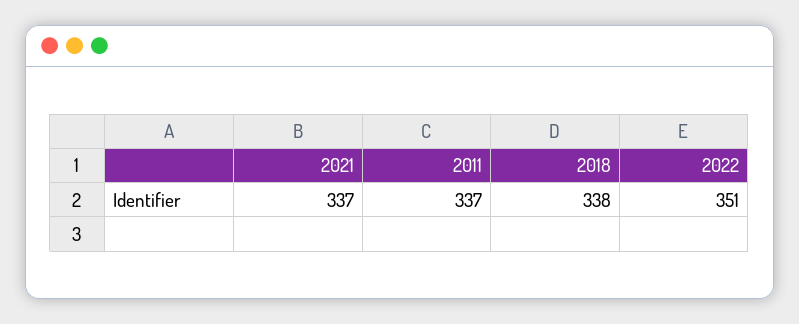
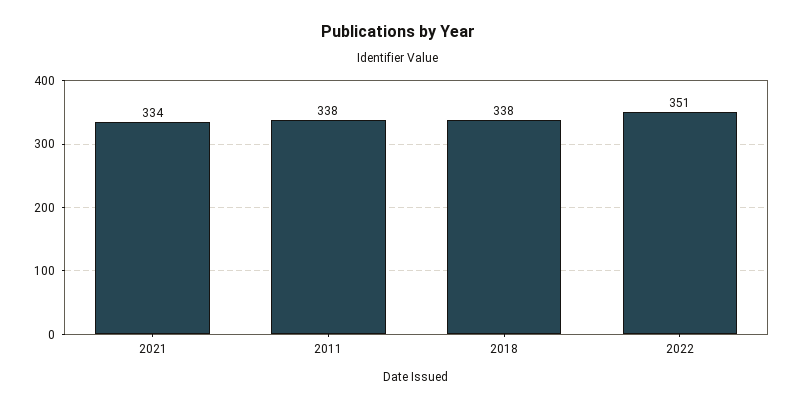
2021: 337 -> 334
2011: 337 -> 338

